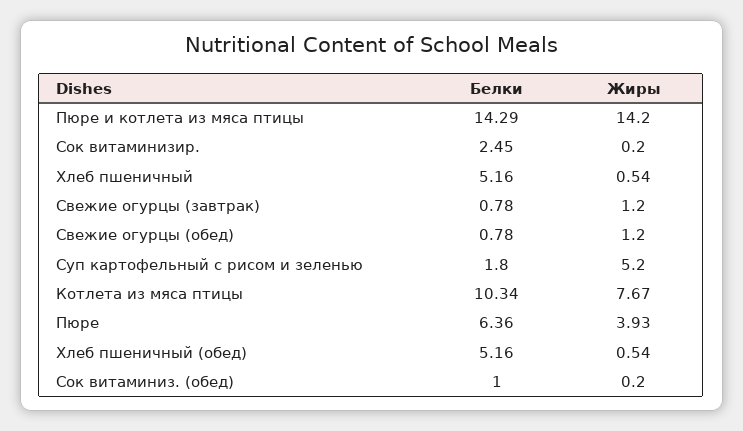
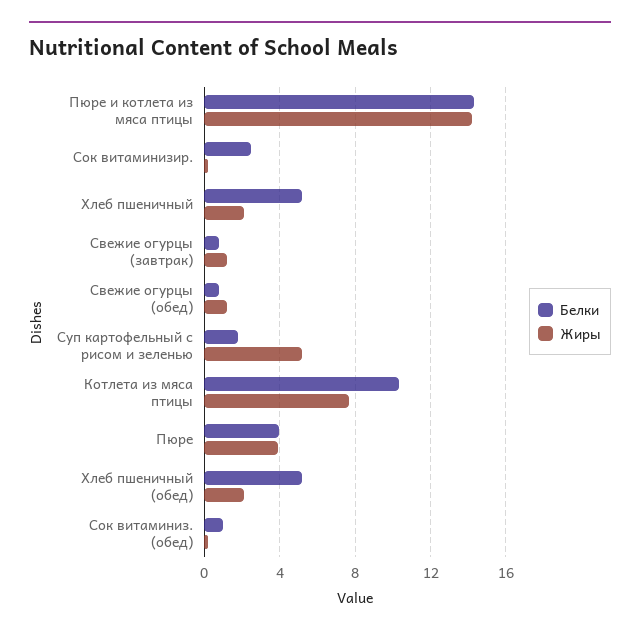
Жиры, Хлеб пшеничный: 0.54 -> 2
Белки, Пюре: 6.36 -> 4
Жиры, Хлеб пшеничный (обед): 0.54 -> 2

